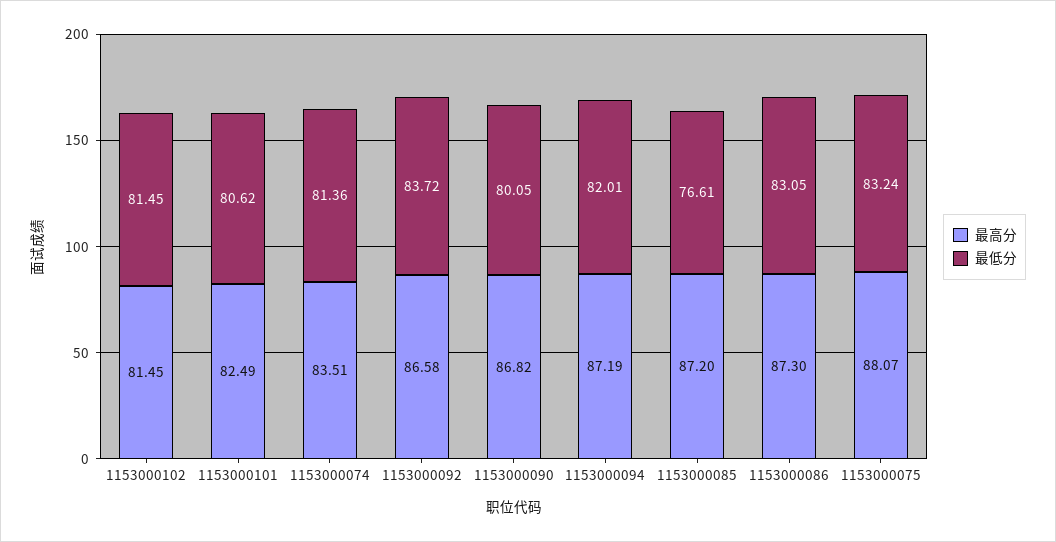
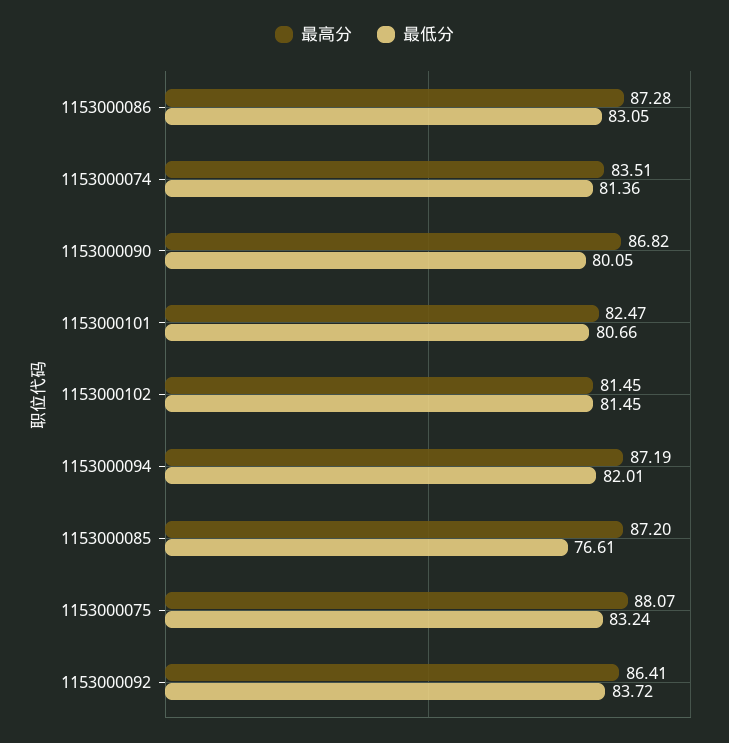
最高分, 1153000101: 82.49 -> 82.47
最低分, 1153000101: 80.62 -> 80.66
最高分, 1153000092: 86.58 -> 86.41
最高分, 1153000086: 87.3 -> 87.28

